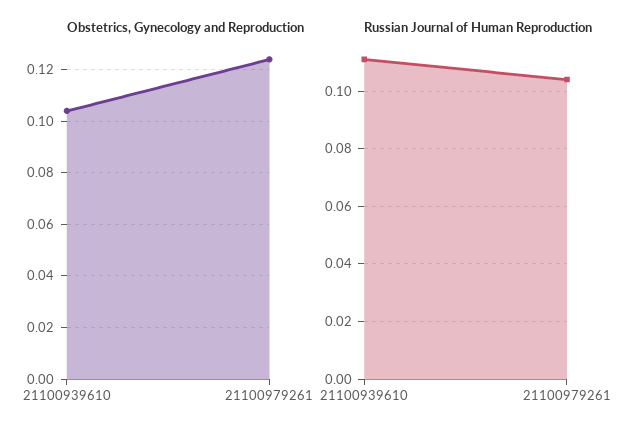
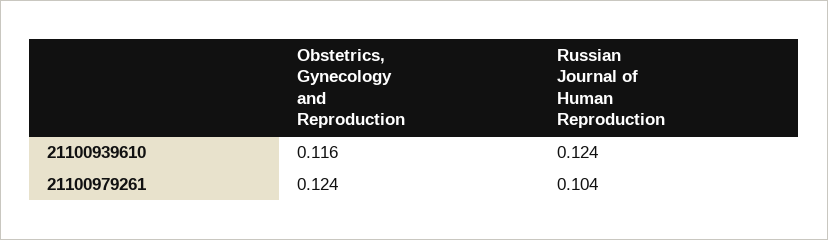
Obstetrics, Gynecology and Reproduction, 21100939610: 0.105 -> 0.116
Russian Journal of Human Reproduction, 21100939610: 0.11 -> 0.124

